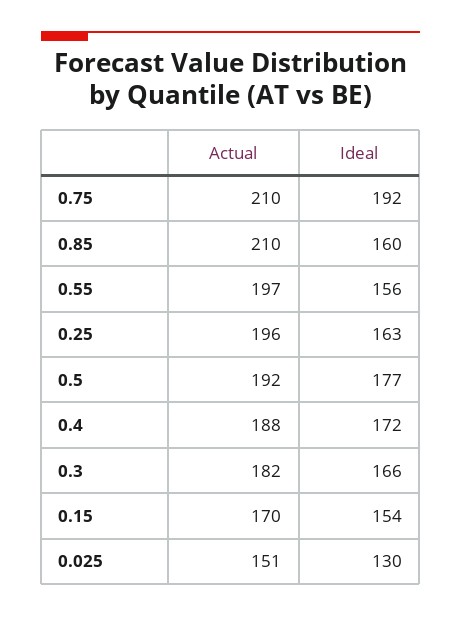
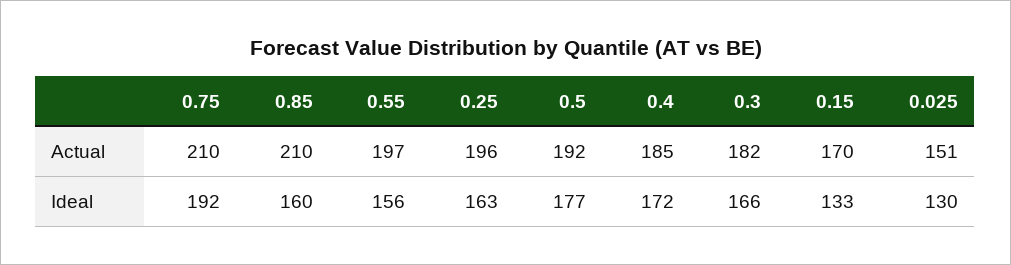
Actual, 0.4: 188 -> 185
Ideal, 0.15: 154 -> 133

